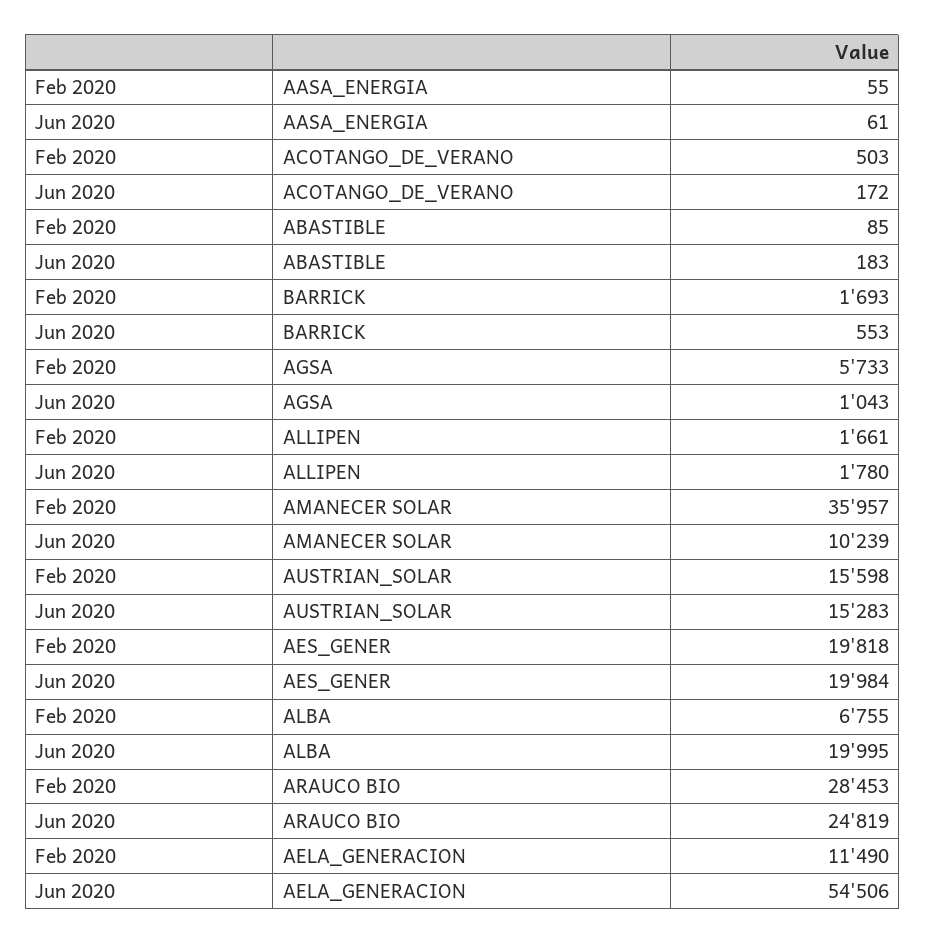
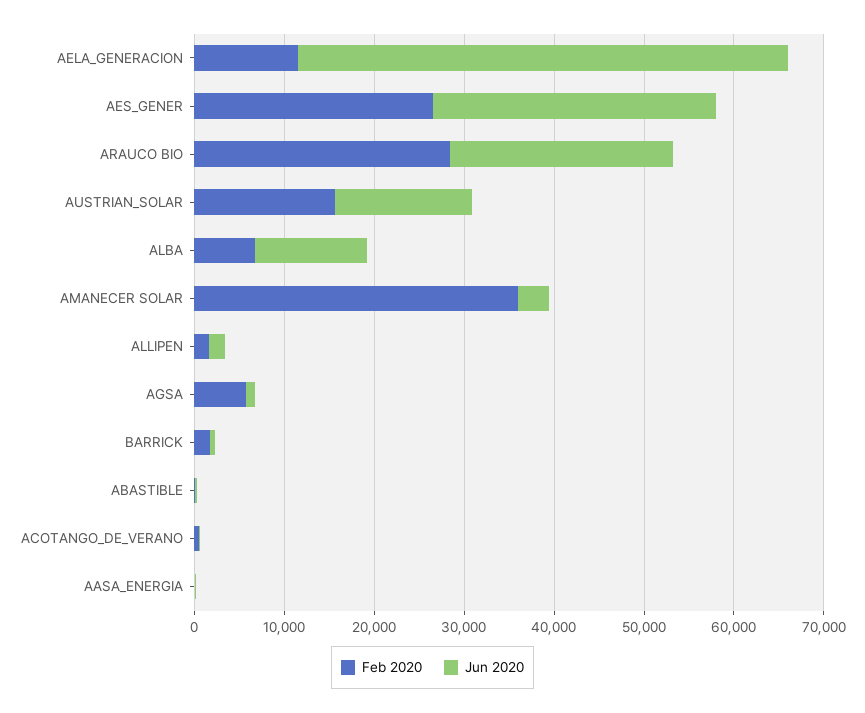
Jun 2020, AMANECER SOLAR: 10239 -> 4000
Feb 2020, AES_GENER: 19818 -> 26000
Jun 2020, AES_GENER: 19984 -> 32000
Jun 2020, ALBA: 19995 -> 12000

